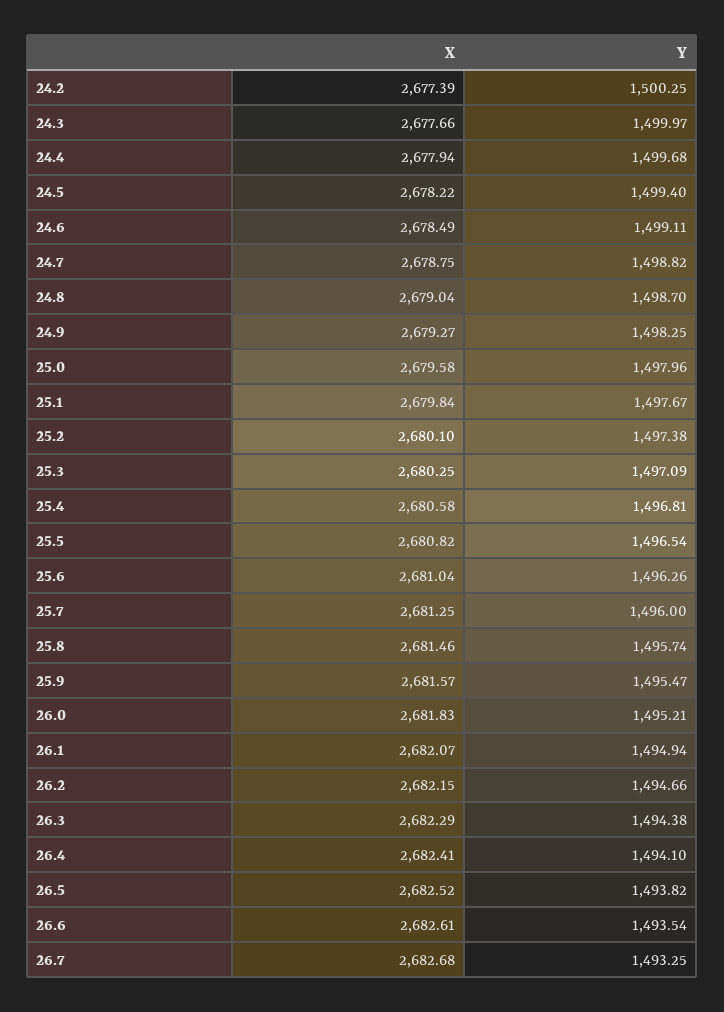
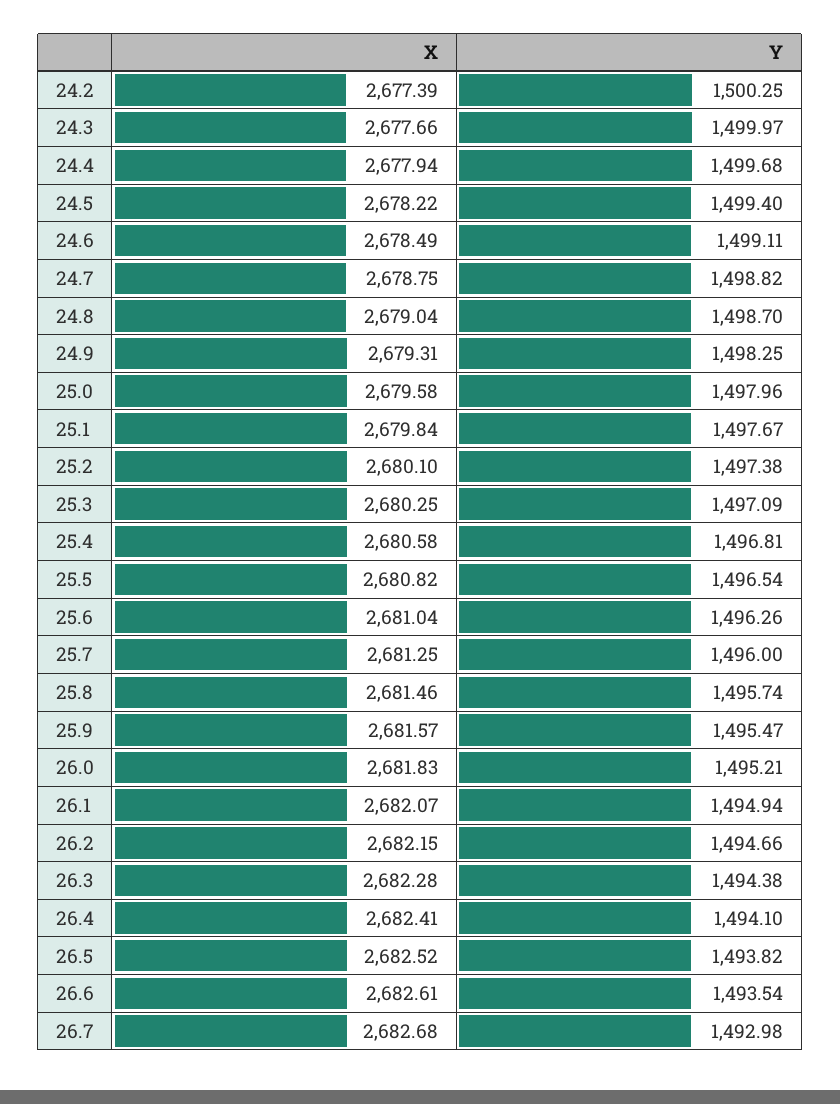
X, 24.9: 2679.27 -> 2679.31
X, 26.3: 2682.29 -> 2682.28
Y, 26.7: 1493.25 -> 1492.98

